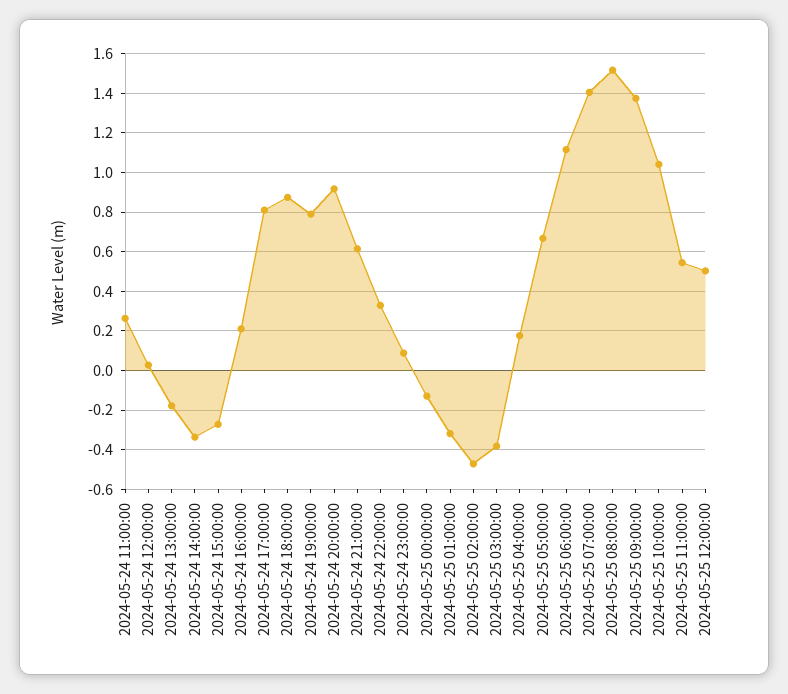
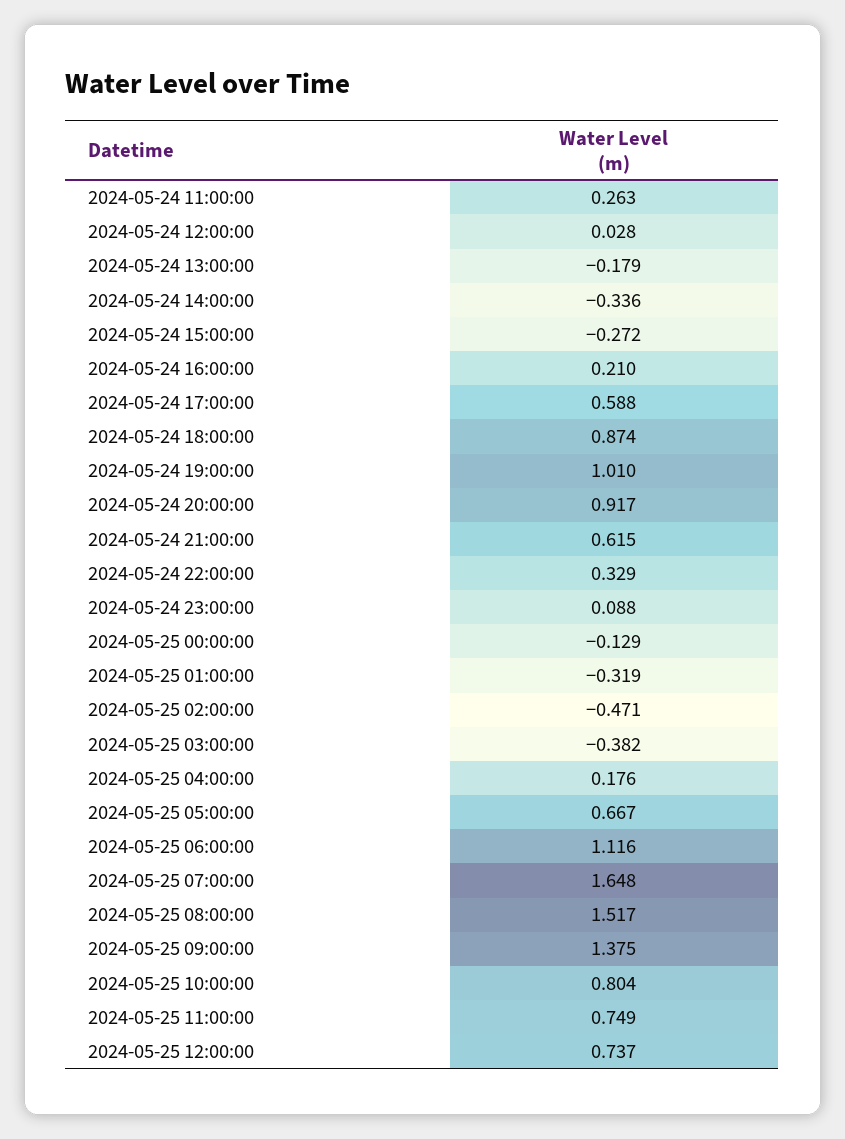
2024-05-24 17:00:00: 0.8 -> 0.588
2024-05-24 19:00:00: 0.8 -> 1.01
2024-05-25 07:00:00: 1.4 -> 1.648
2024-05-25 10:00:00: 1.05 -> 0.804
2024-05-25 11:00:00: 0.55 -> 0.749
2024-05-25 12:00:00: 0.5 -> 0.737

